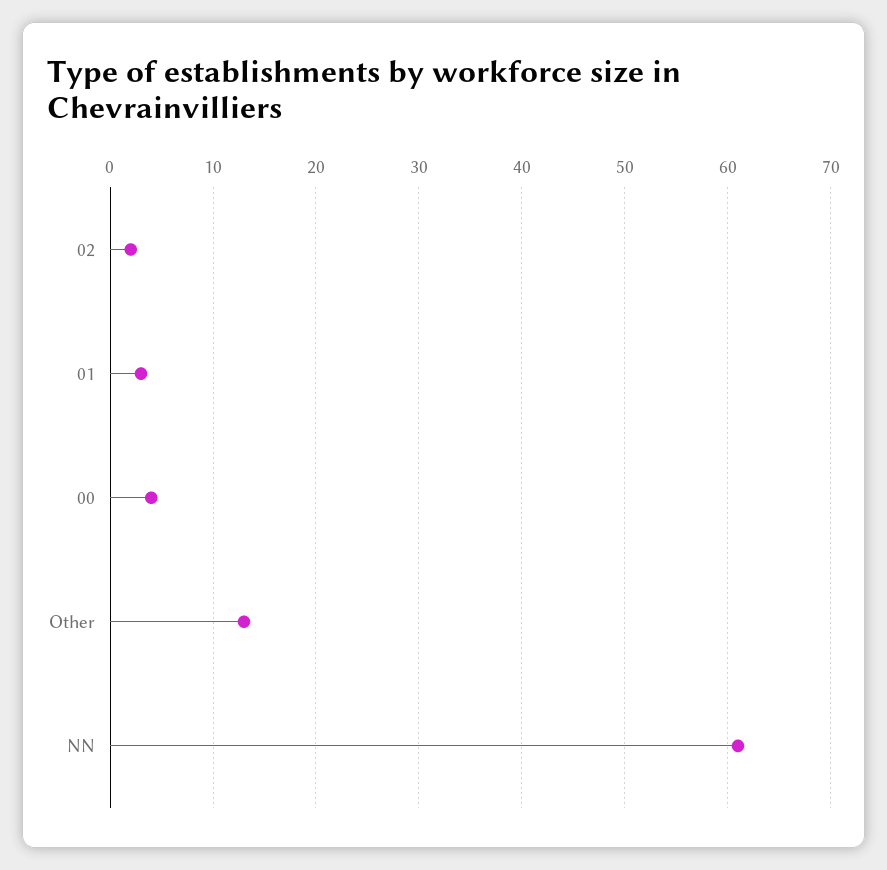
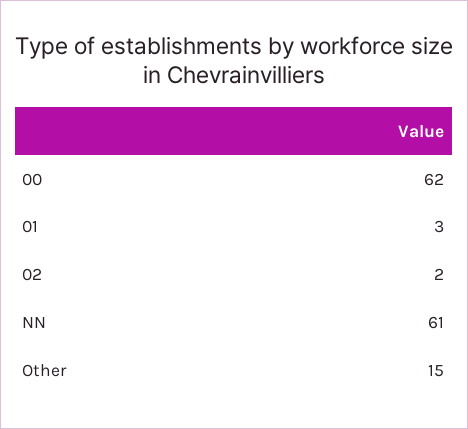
00: 4 -> 62
Other: 13 -> 15

